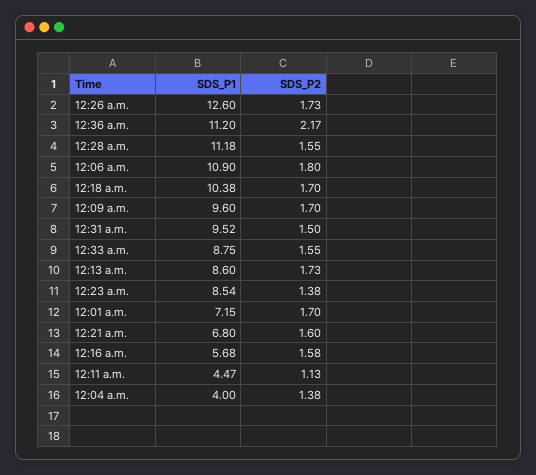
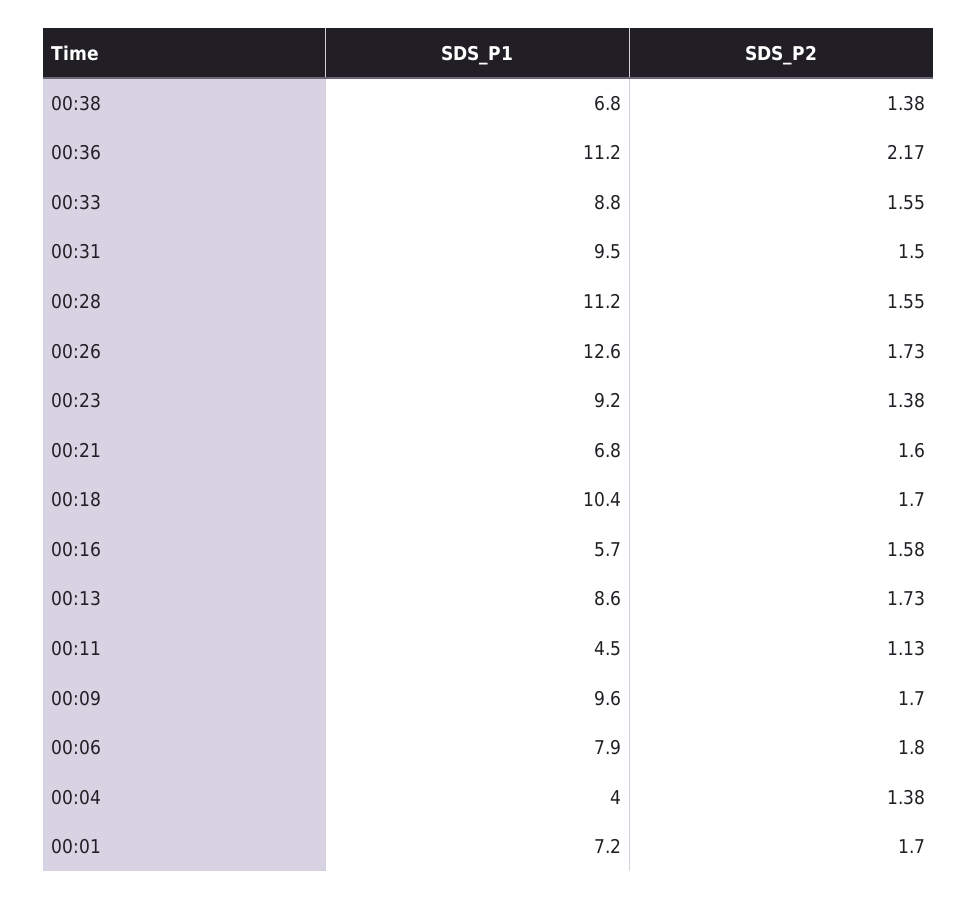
SDS_P1, 12:06 a.m.: 10.9 -> 7.9
SDS_P1, 12:23 a.m.: 8.54 -> 9.2
SDS_P1, 00:38: none -> 6.8
SDS_P2, 00:38: none -> 1.38

